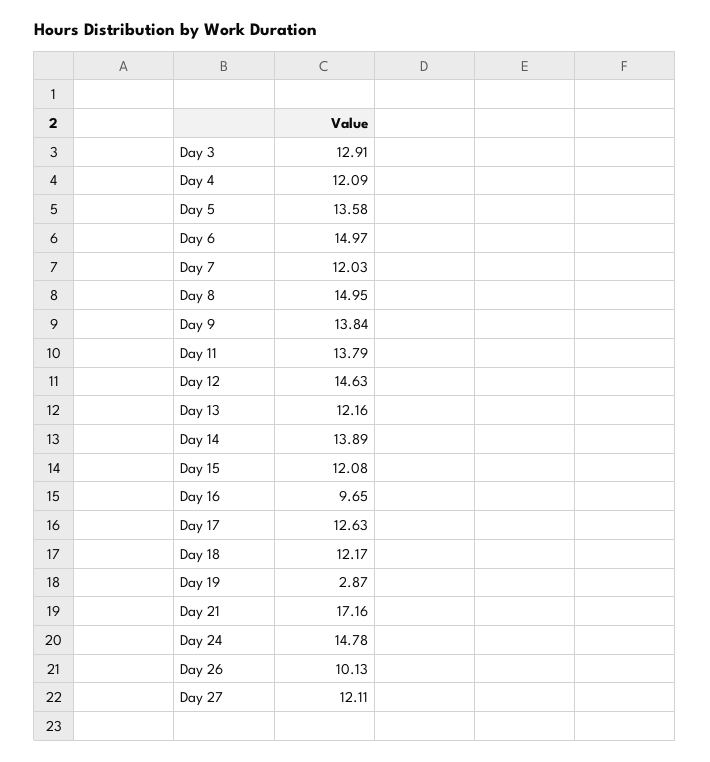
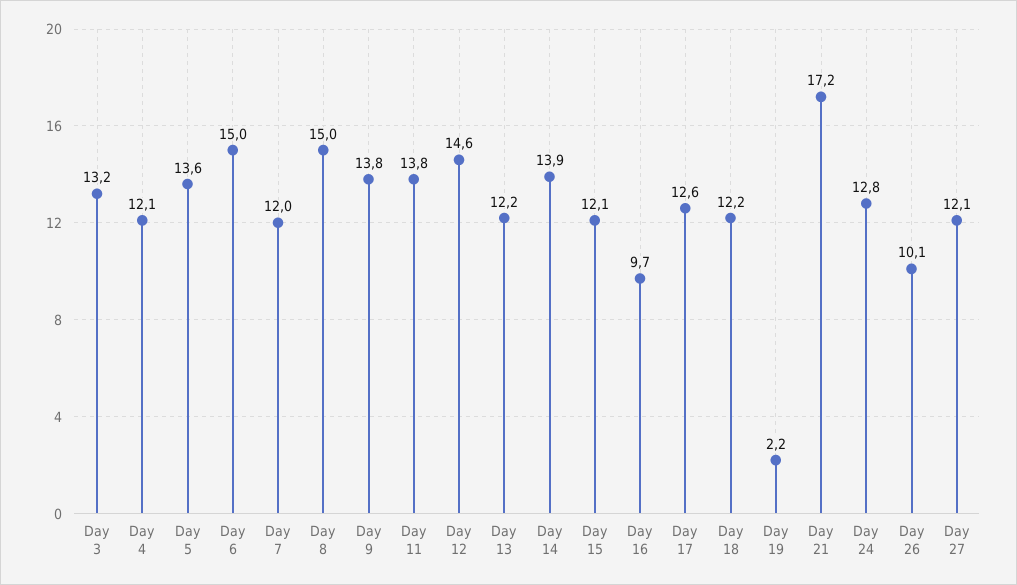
Day 3: 12.91 -> 13.2
Day 19: 2.87 -> 2.2
Day 24: 14.78 -> 12.8

